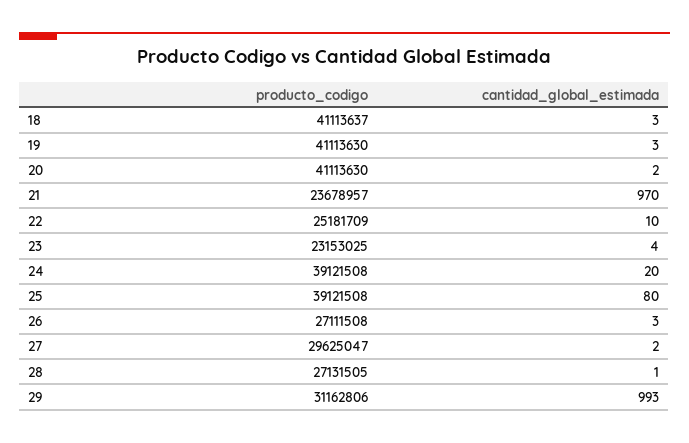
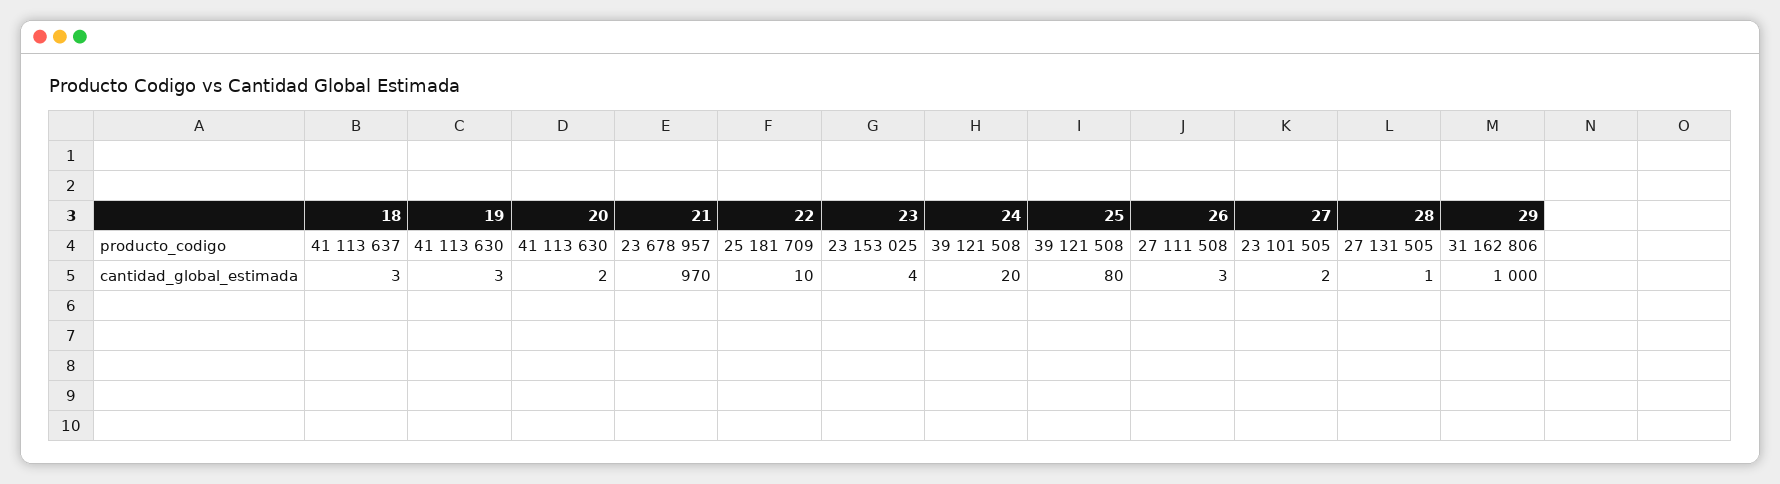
producto_codigo, 27: 29625047 -> 23101505
cantidad_global_estimada, 29: 993 -> 1000

